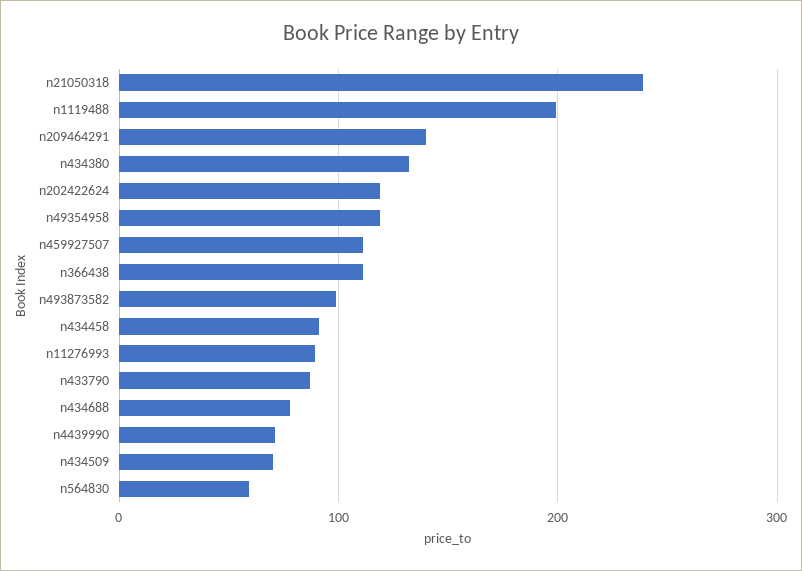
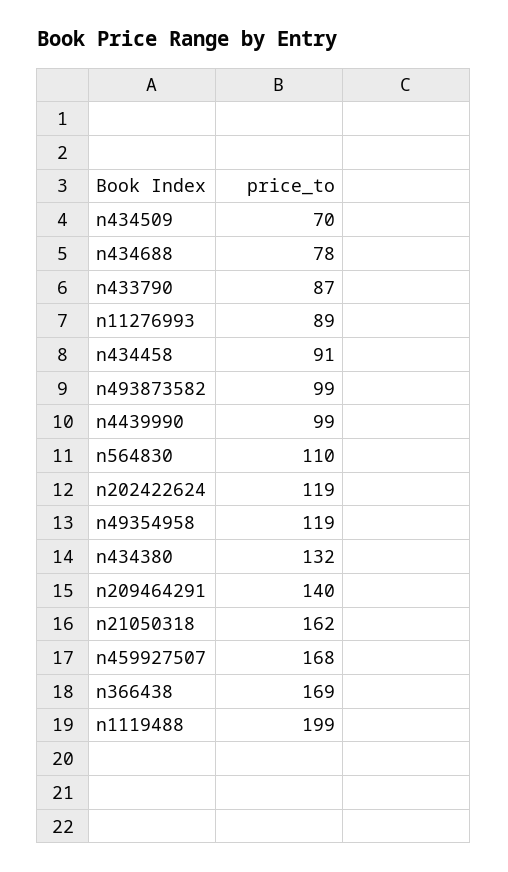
n21050318: 240 -> 162
n459927507: 110 -> 168
n366438: 110 -> 169
n4439990: 70 -> 99
n564830: 60 -> 110

